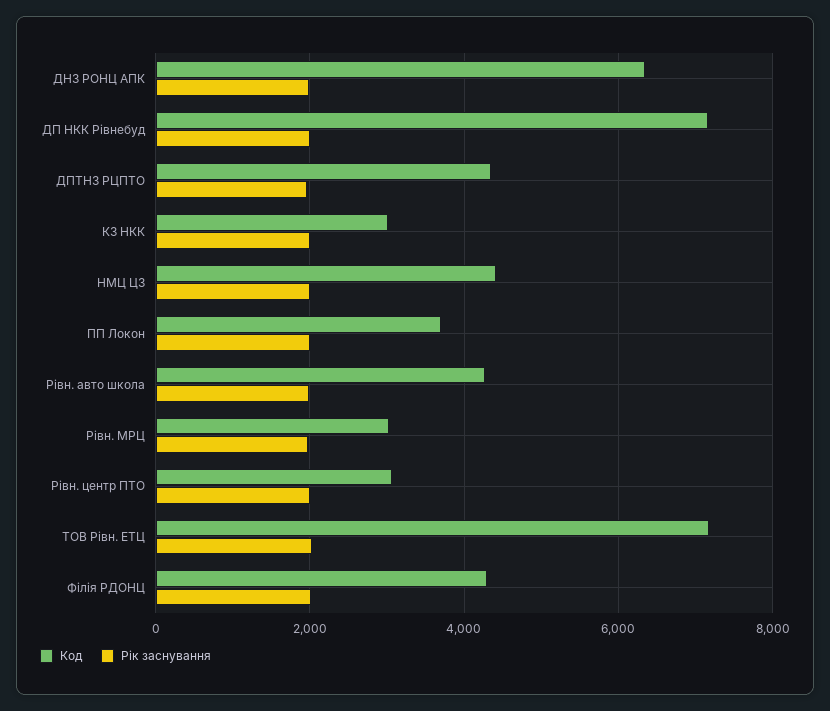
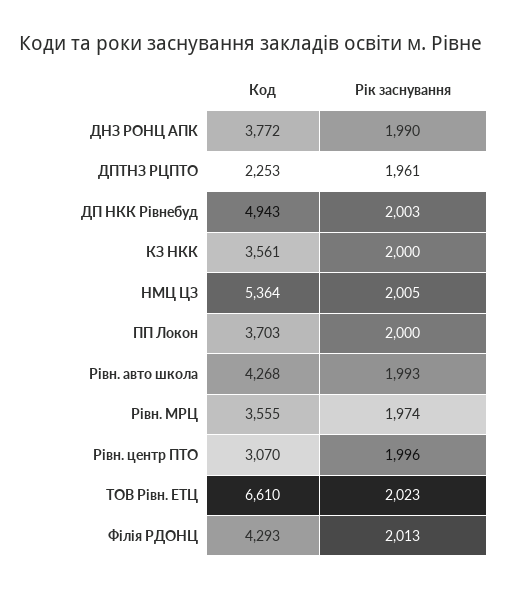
Код, ДНЗ РОНЦ АПК: 6400 -> 3772
Код, ДП НКК Рівнебуд: 7200 -> 4943
Код, ДПТНЗ РЦПТО: 4400 -> 2253
Код, КЗ НКК: 3000 -> 3561
Код, НМЦ ЦЗ: 4400 -> 5364
Код, Рівн. МРЦ: 3000 -> 3555
Код, ТОВ Рівн. ЕТЦ: 7200 -> 6610

